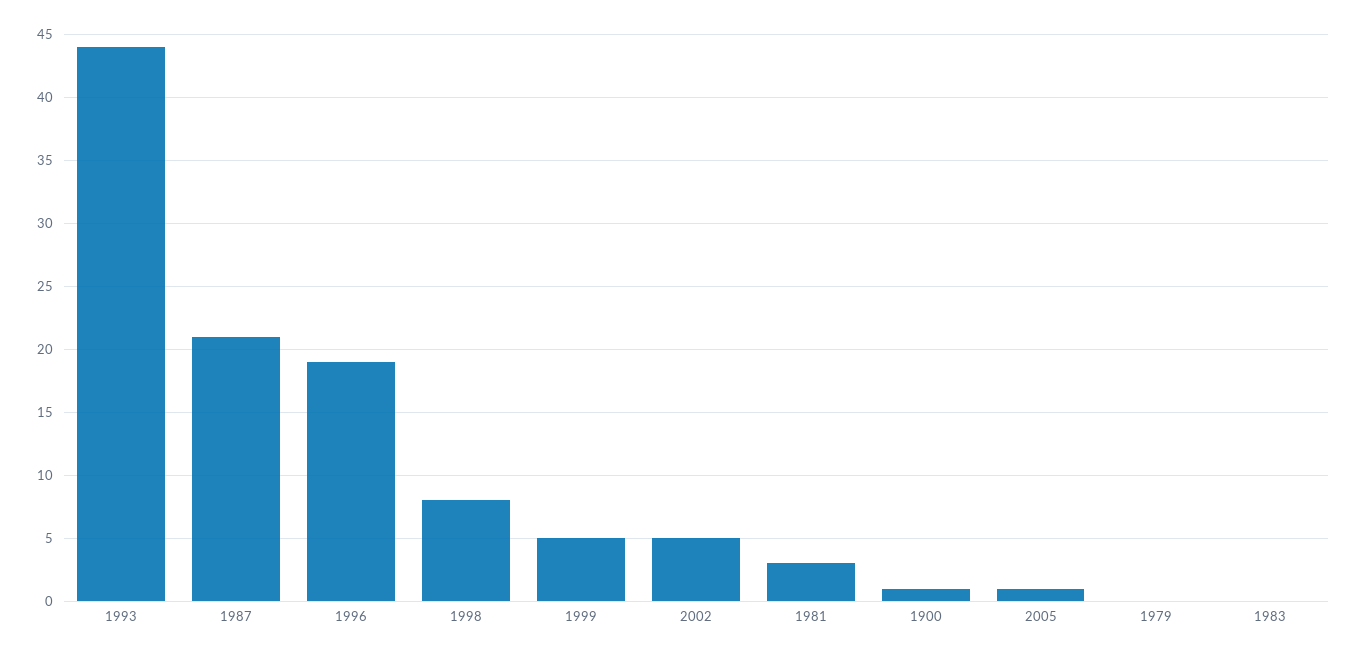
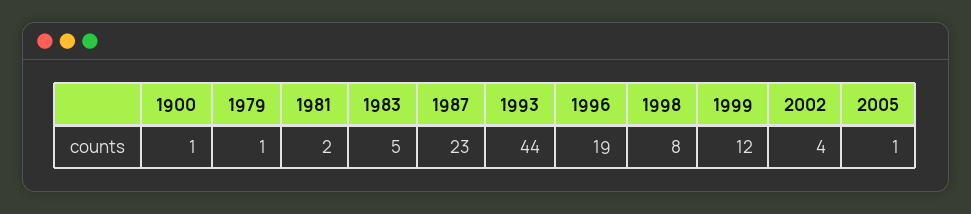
1987: 21 -> 23
1999: 5 -> 12
2002: 5 -> 4
1981: 3 -> 2
1979: 0 -> 1
1983: 0 -> 5

